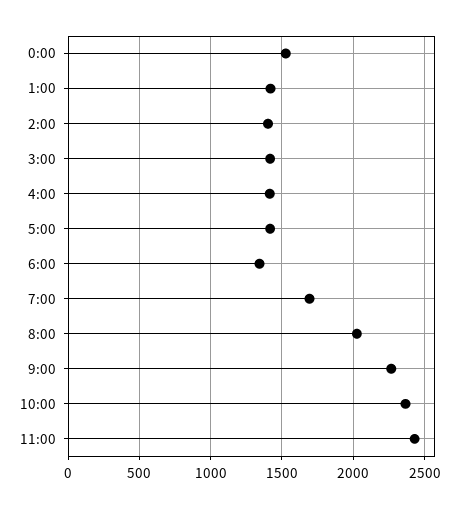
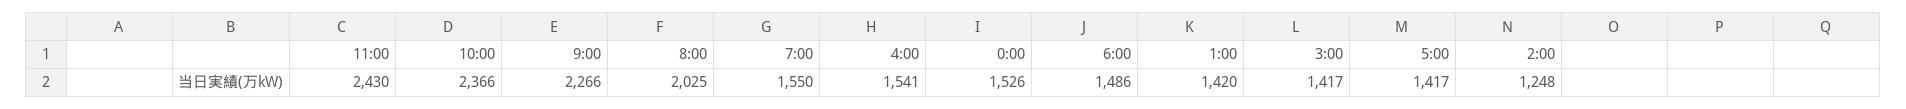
2:00: 1400 -> 1248
4:00: 1400 -> 1541
6:00: 1350 -> 1486
7:00: 1700 -> 1550

